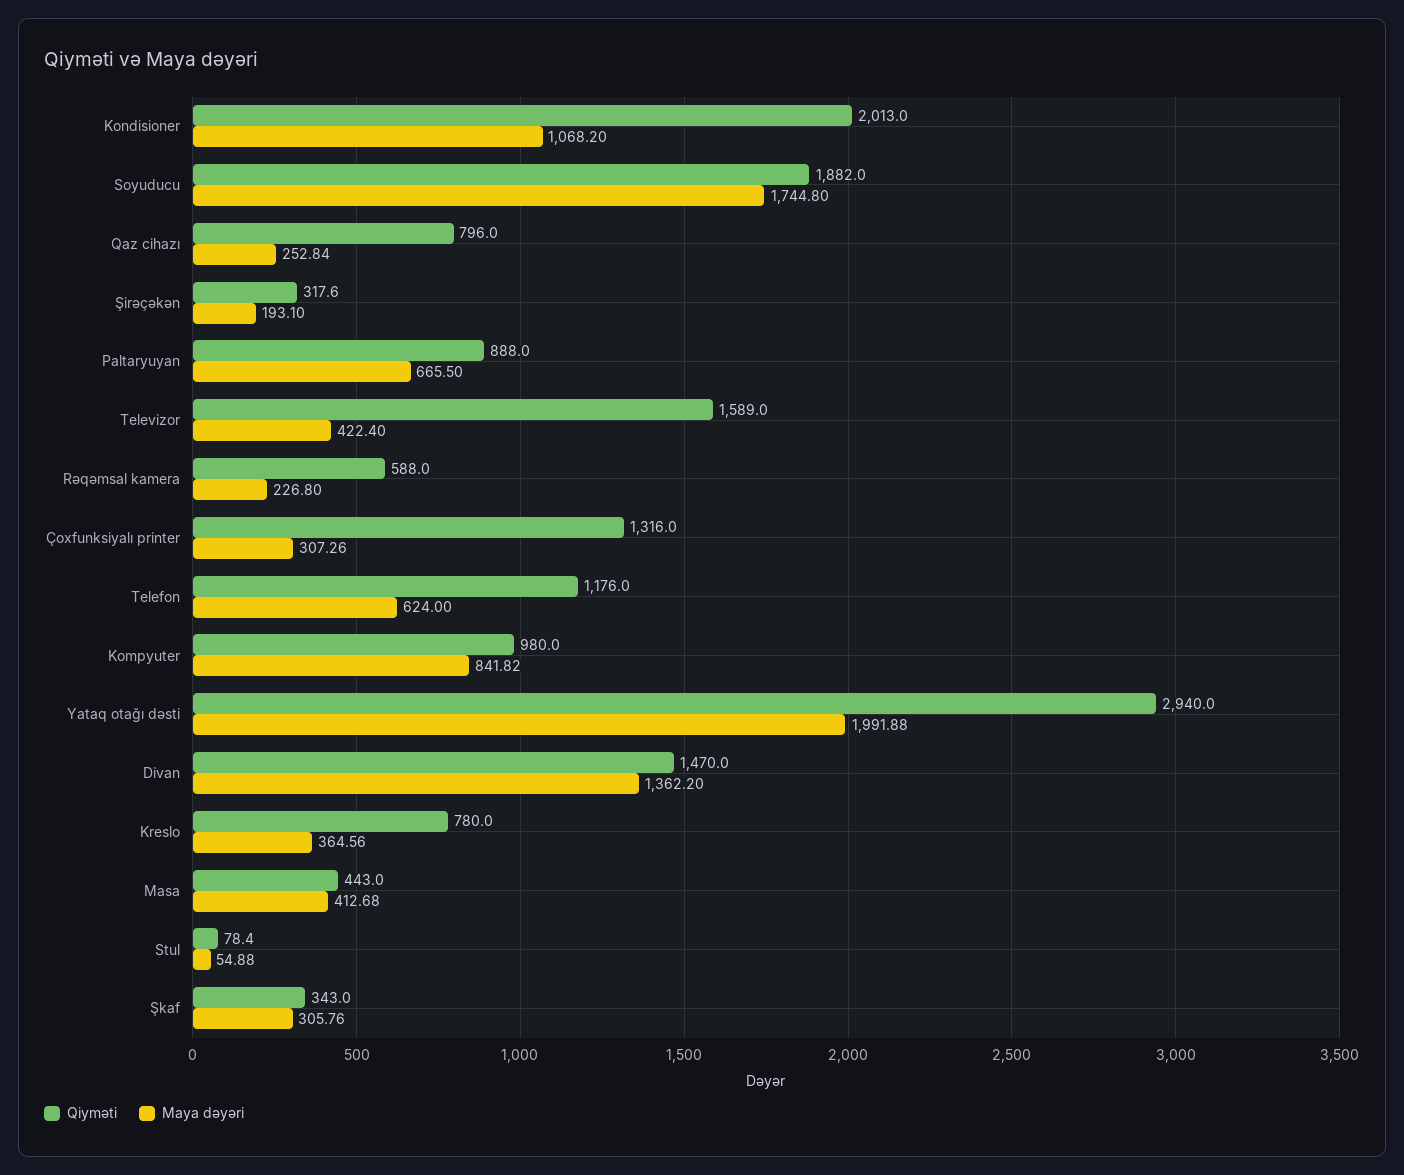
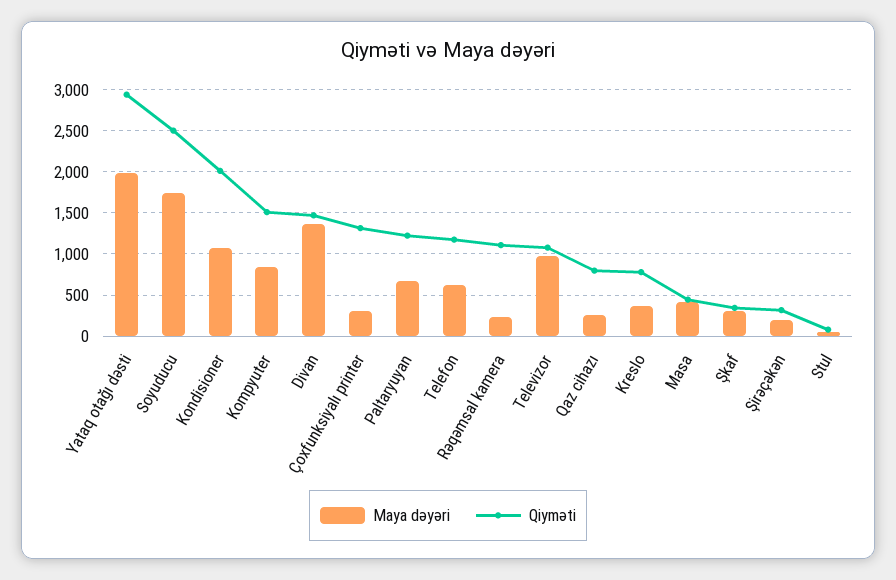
Qiyməti, Soyuducu: 1882 -> 2500
Qiyməti, Paltaryuyan: 888 -> 1200
Qiyməti, Televizor: 1589 -> 1100
Maya dəyəri, Televizor: 422.4 -> 1000
Qiyməti, Rəqəmsal kamera: 588 -> 1100
Qiyməti, Kompyuter: 980 -> 1500

